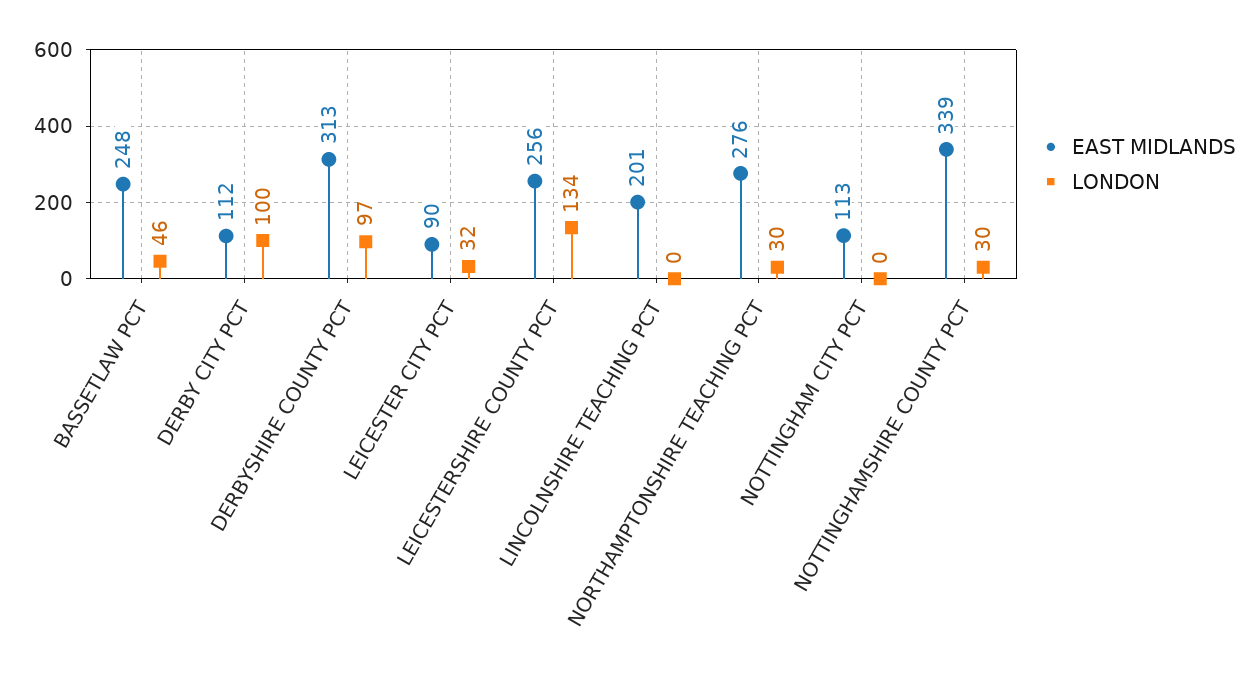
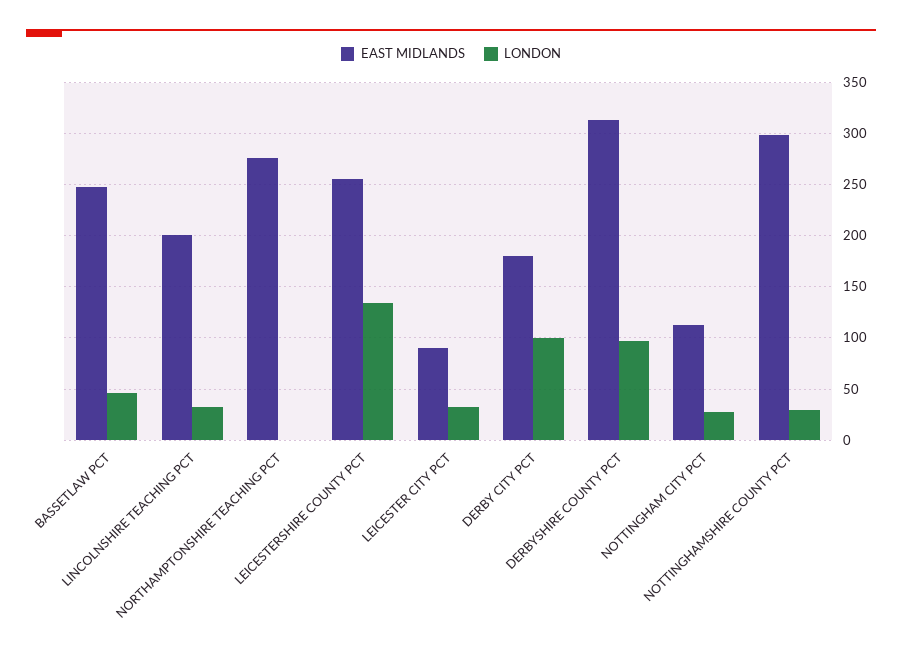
EAST MIDLANDS, DERBY CITY PCT: 112 -> 180
LONDON, LINCOLNSHIRE TEACHING PCT: 0 -> 30
LONDON, NORTHAMPTONSHIRE TEACHING PCT: 30 -> 0
LONDON, NOTTINGHAM CITY PCT: 0 -> 30
EAST MIDLANDS, NOTTINGHAMSHIRE COUNTY PCT: 339 -> 300

